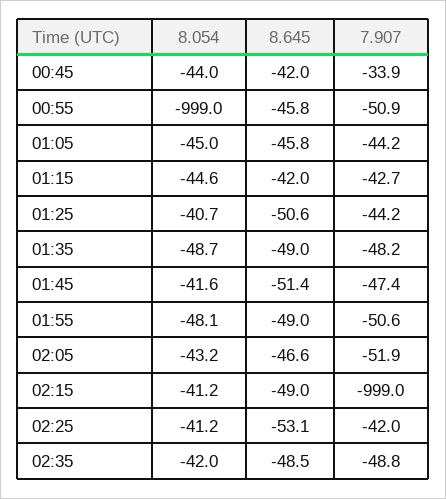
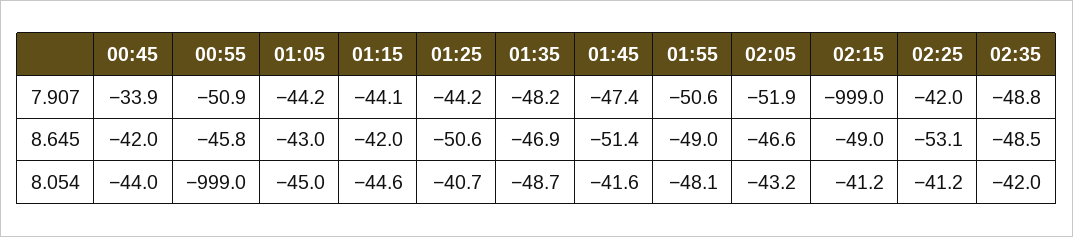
8.645, 01:05: -45.8 -> -43
7.907, 01:15: -42.7 -> -44.1
8.645, 01:35: -49 -> -46.9

